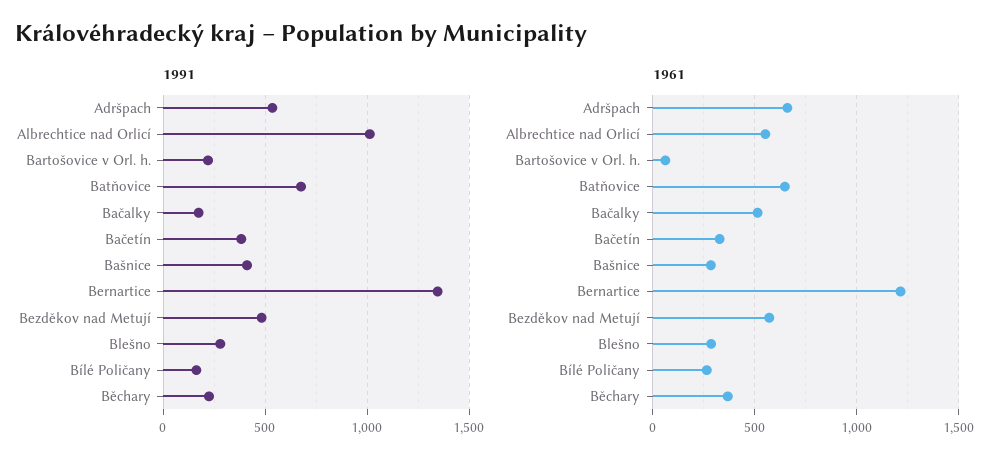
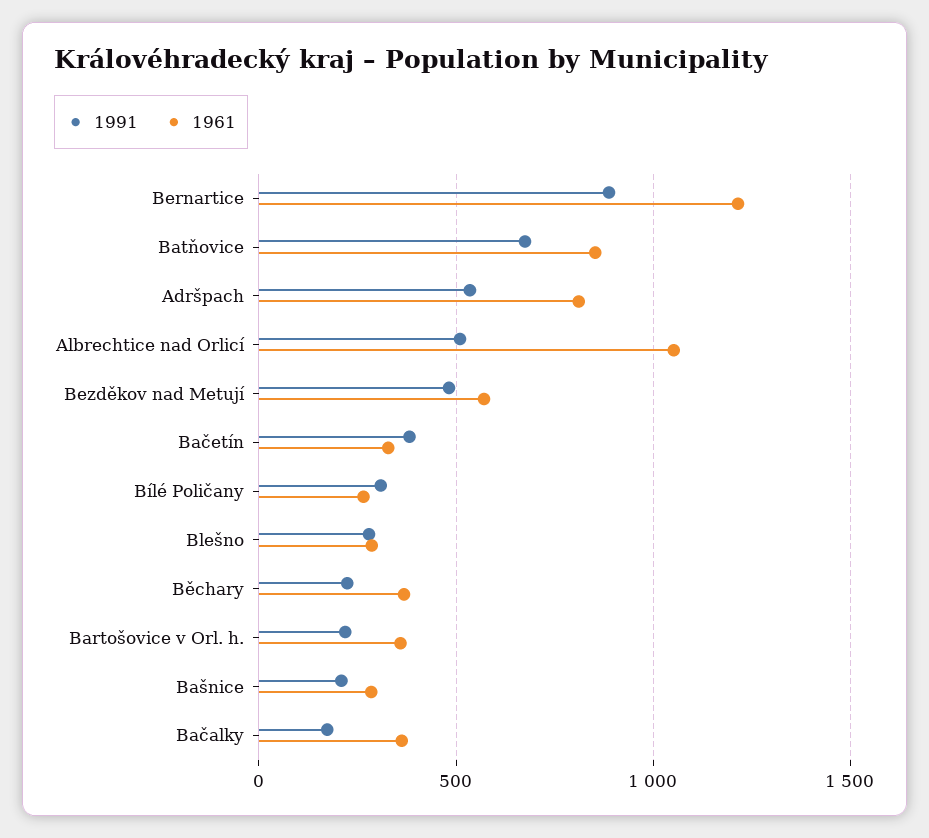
1991, Albrechtice nad Orlicí: 1000 -> 500
1991, Bašnice: 400 -> 200
1991, Bernartice: 1350 -> 900
1991, Bílé Poličany: 150 -> 300
1961, Adršpach: 650 -> 800
1961, Albrechtice nad Orlicí: 550 -> 1050
1961, Bartošovice v Orl. h.: 50 -> 350
1961, Batňovice: 650 -> 850
1961, Bačalky: 500 -> 350

